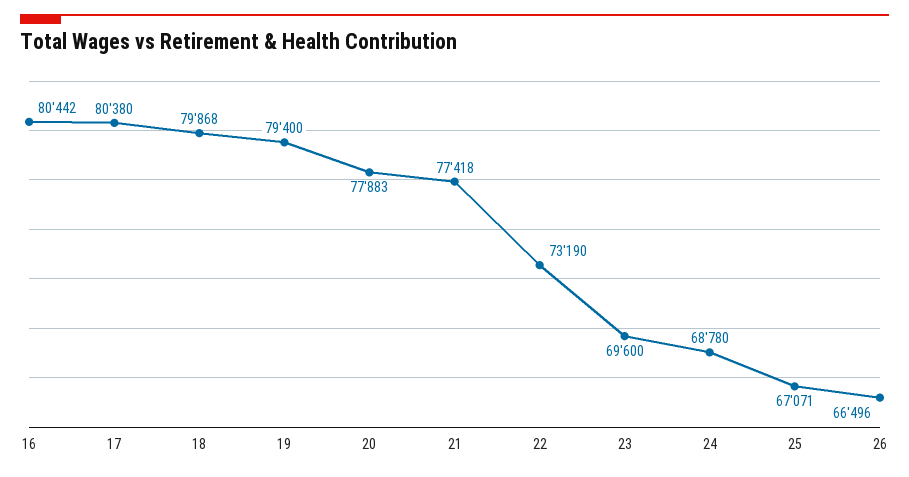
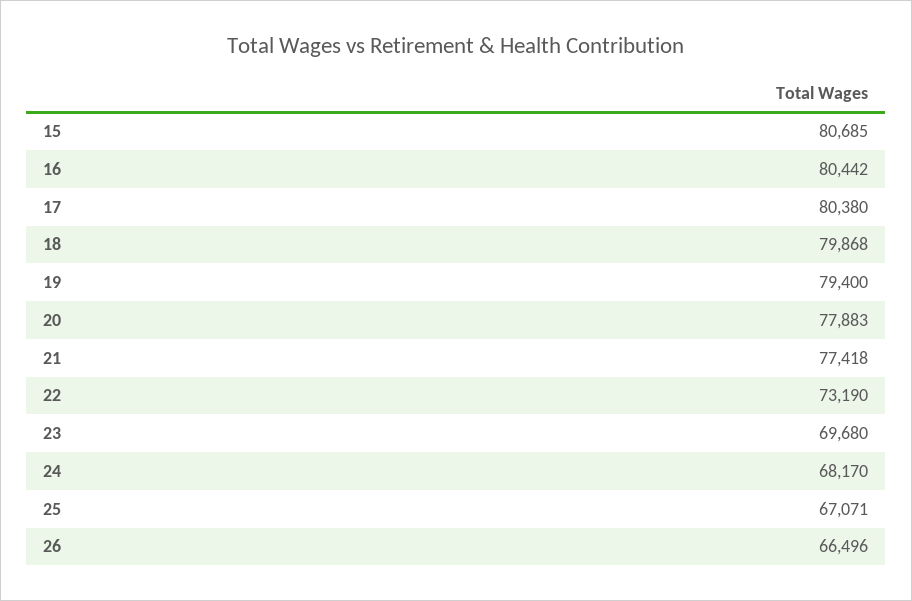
23: 69600 -> 69680
24: 68780 -> 68170
15: none -> 80685

